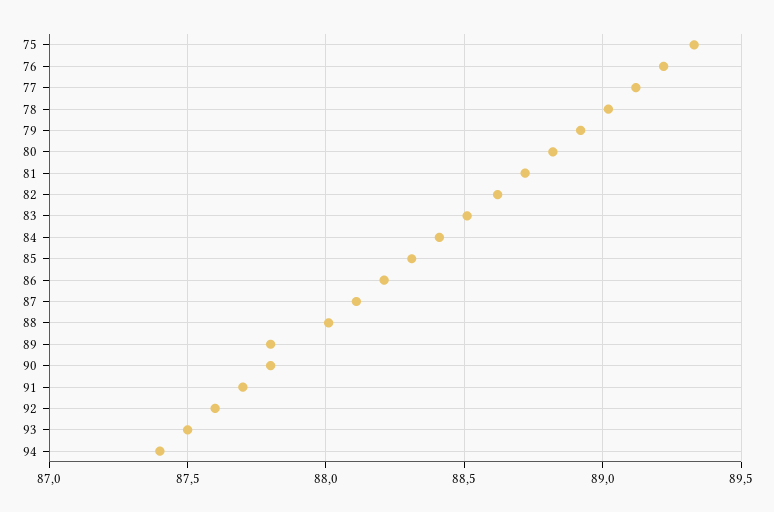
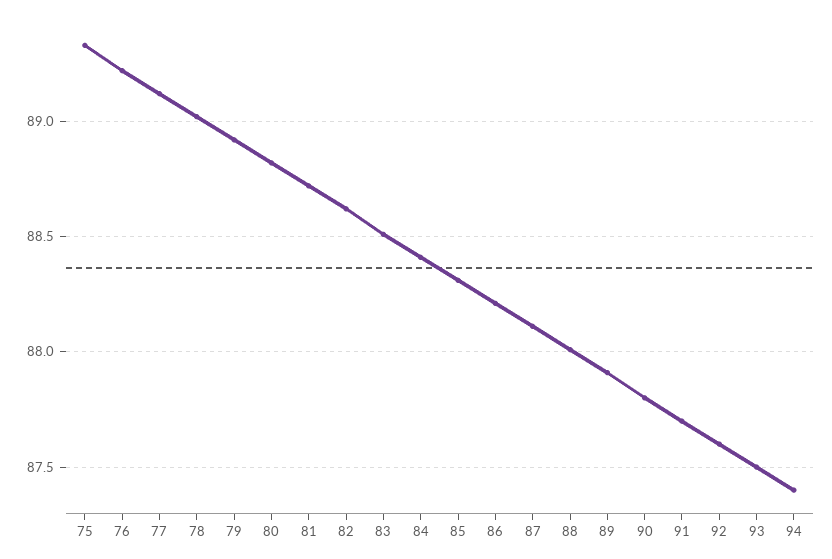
89: 87.8 -> 87.9

